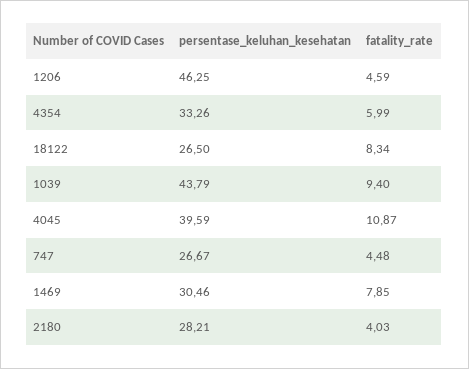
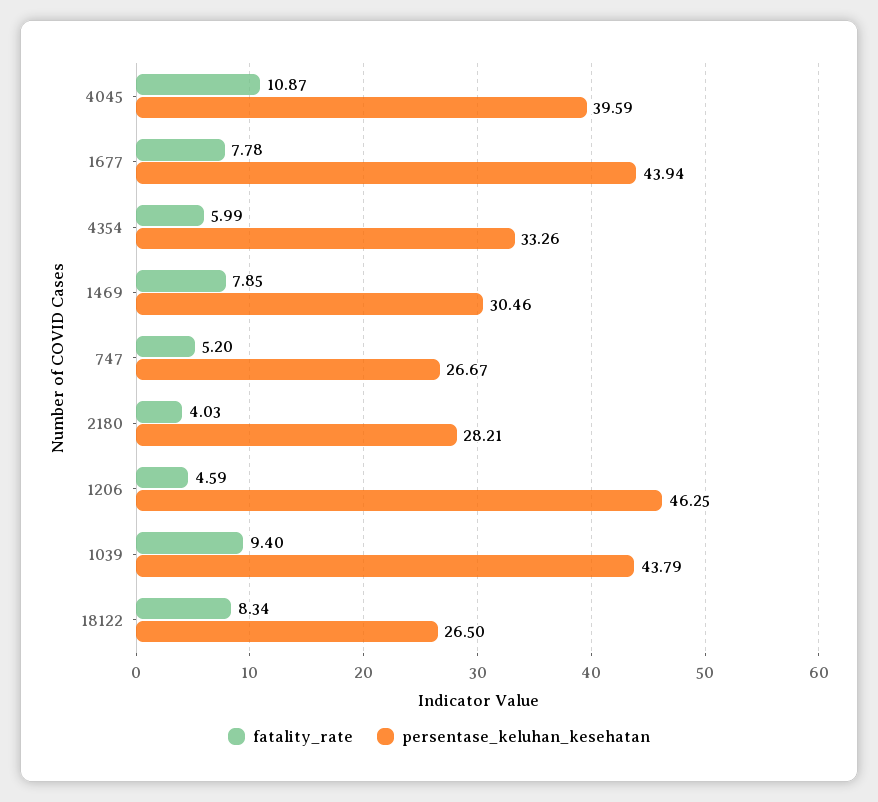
fatality_rate, 747: 4.48 -> 5.2
fatality_rate, 1677: none -> 7.78
persentase_keluhan_kesehatan, 1677: none -> 43.94

